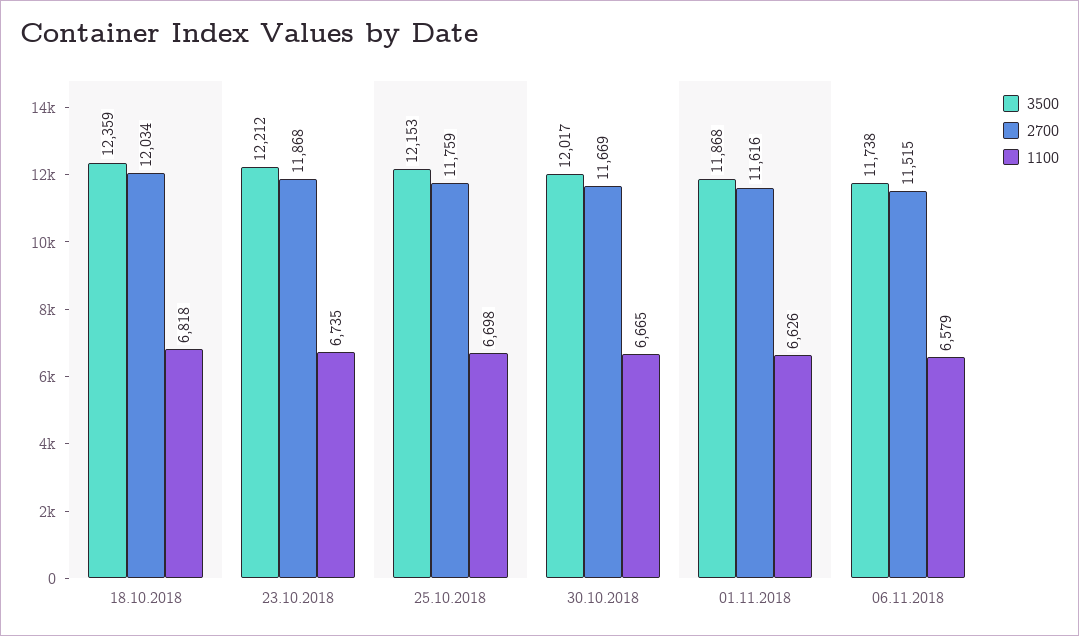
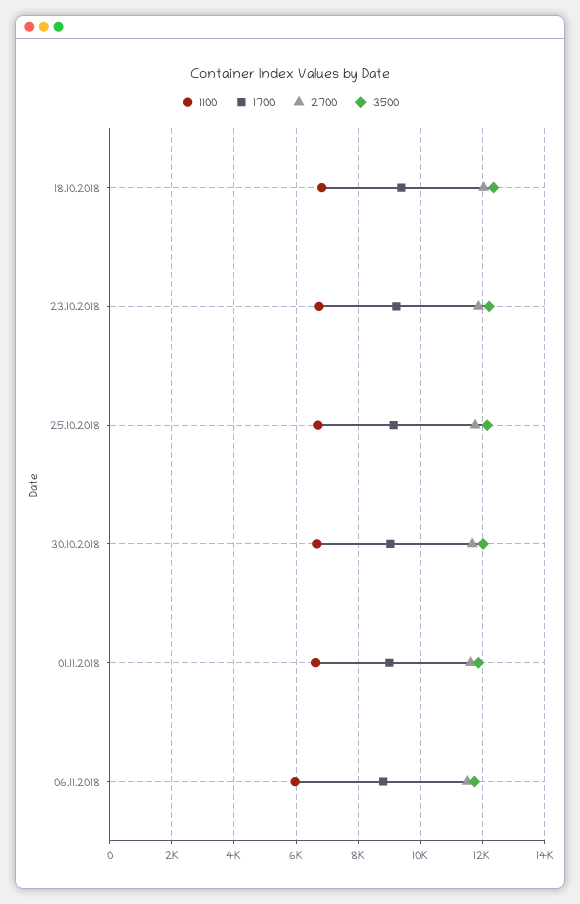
1100, 06.11.2018: 6579 -> 6000
1700, 18.10.2018: none -> 9400
1700, 23.10.2018: none -> 9200
1700, 25.10.2018: none -> 9200
1700, 30.10.2018: none -> 9000
1700, 01.11.2018: none -> 9000
1700, 06.11.2018: none -> 8800

